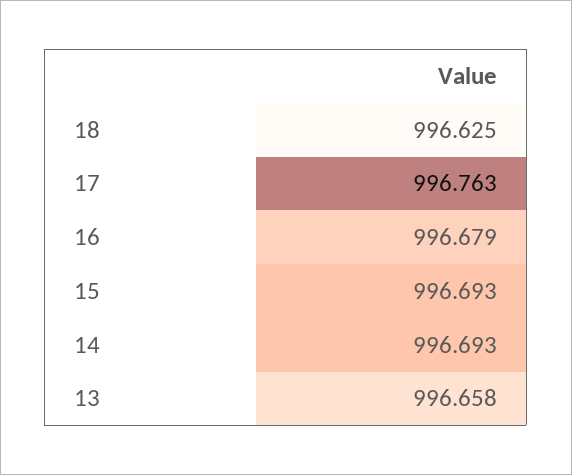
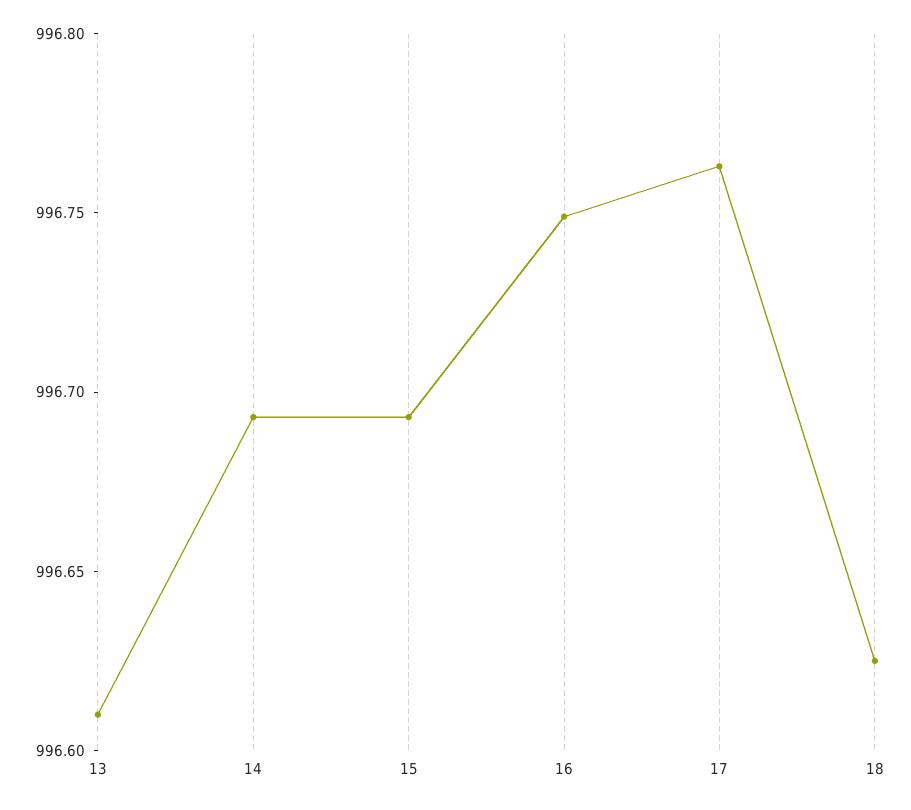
16: 996.679 -> 996.75
13: 996.658 -> 996.61

